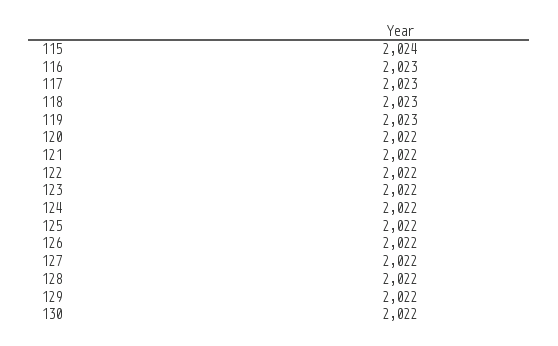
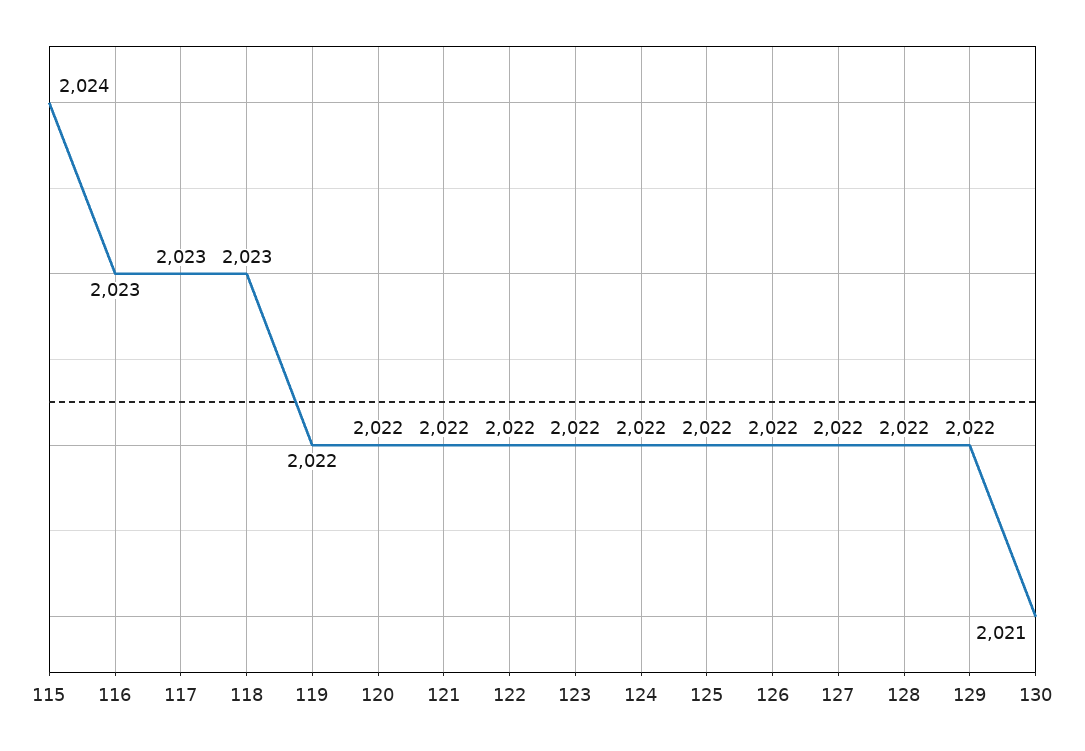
119: 2023 -> 2022
130: 2022 -> 2021

